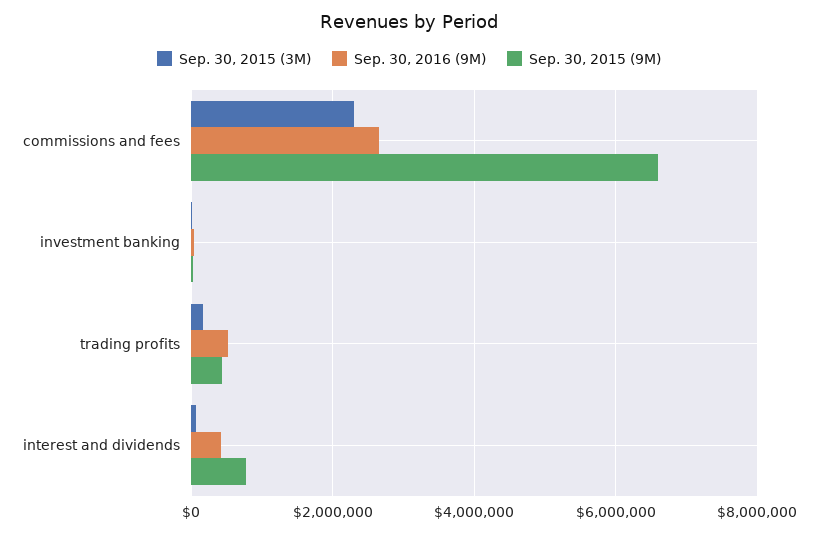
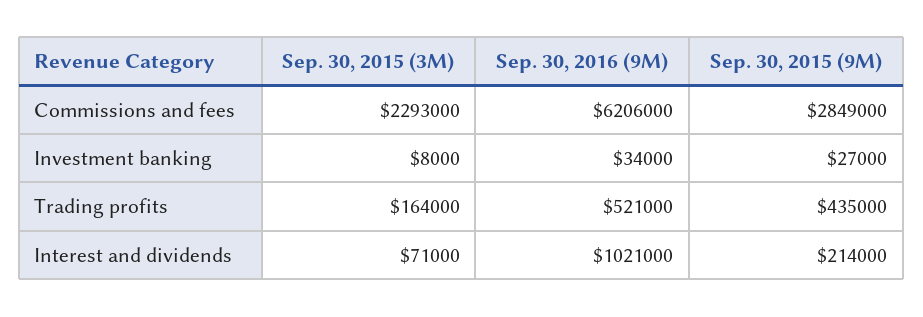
Sep. 30, 2016 (9M), commissions and fees: 2600000 -> 6206000
Sep. 30, 2015 (9M), commissions and fees: 6600000 -> 2849000
Sep. 30, 2016 (9M), interest and dividends: 400000 -> 1021000
Sep. 30, 2015 (9M), interest and dividends: 800000 -> 214000

